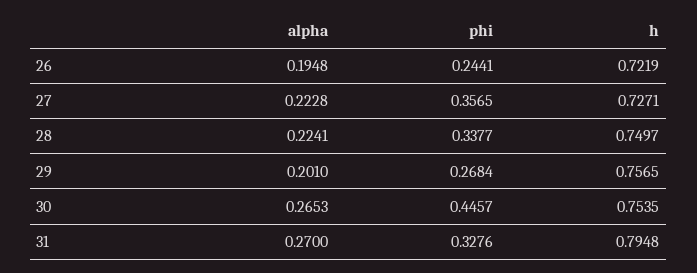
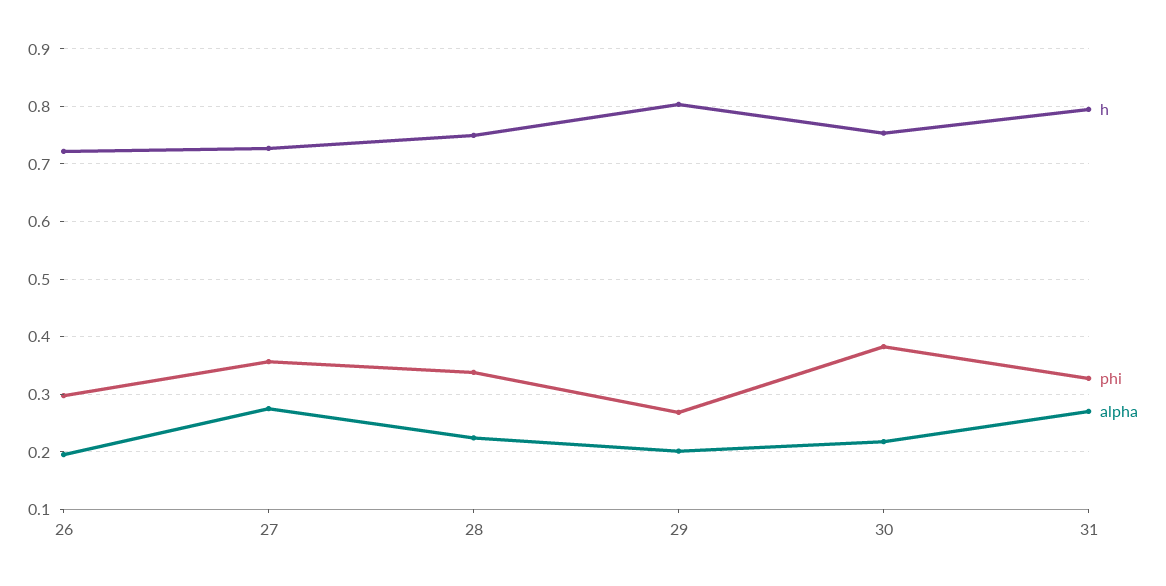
phi, 26: 0.2441 -> 0.3
alpha, 27: 0.2228 -> 0.28
h, 29: 0.7565 -> 0.8
alpha, 30: 0.2653 -> 0.22
phi, 30: 0.4457 -> 0.38

